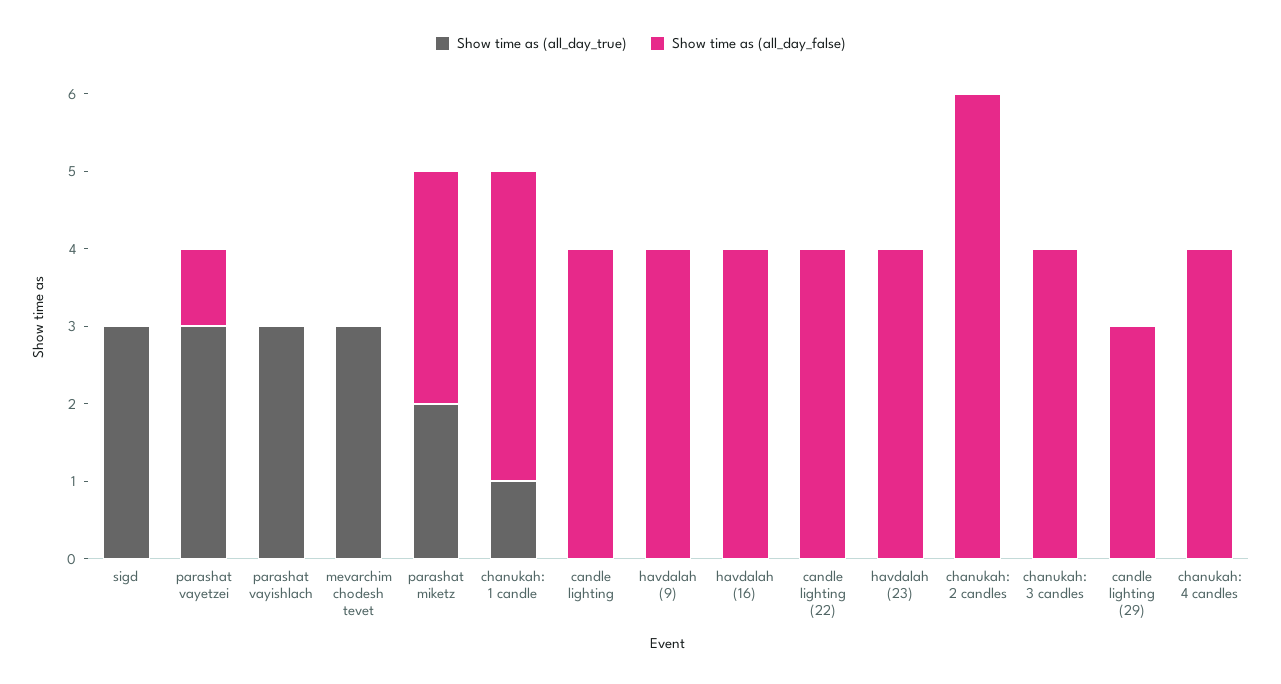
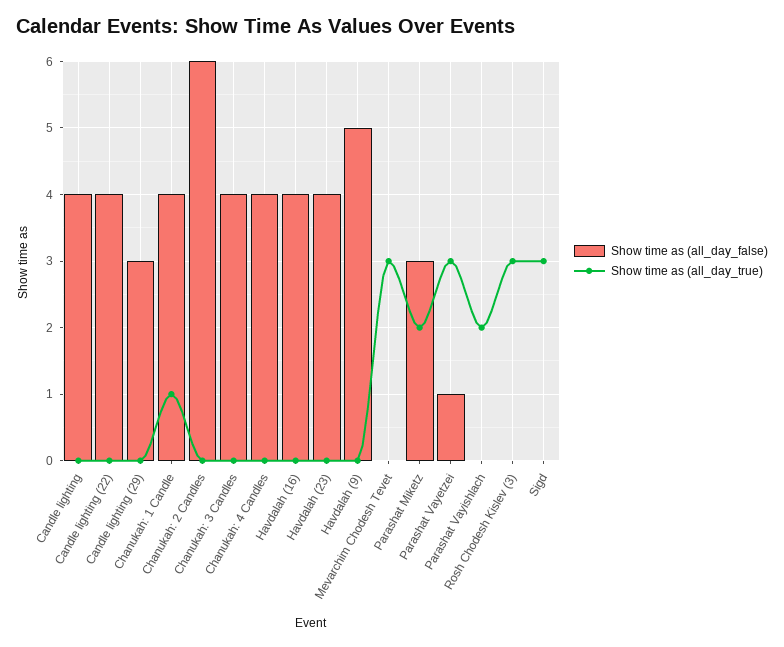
Show time as (all_day_true), parashat vayishlach: 3 -> 2
Show time as (all_day_false), havdalah (9): 4 -> 5
Show time as (all_day_false), Rosh Chodesh Kislev (3): none -> 0
Show time as (all_day_true), Rosh Chodesh Kislev (3): none -> 3

